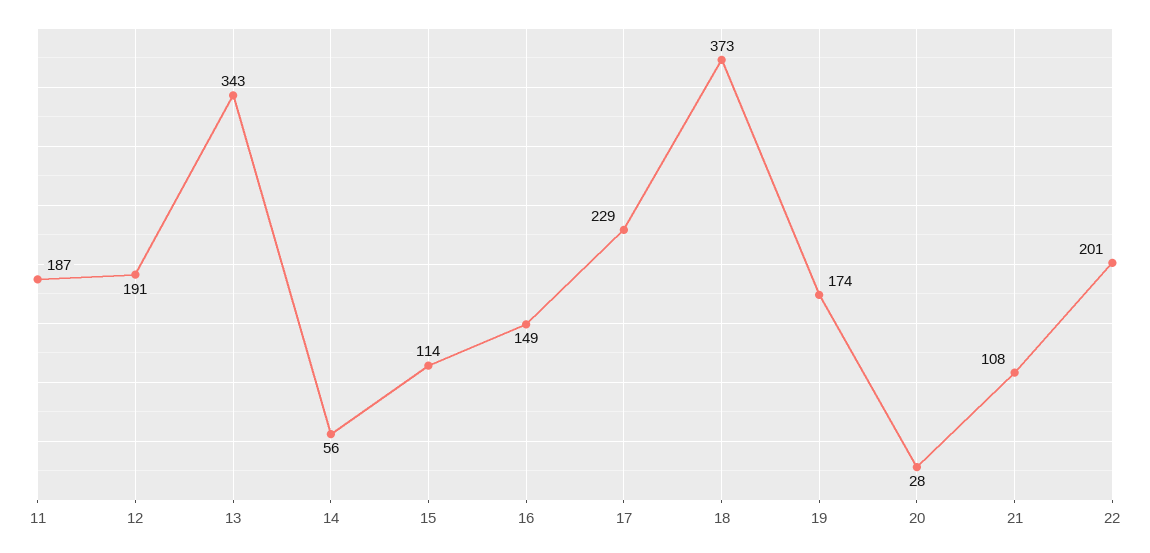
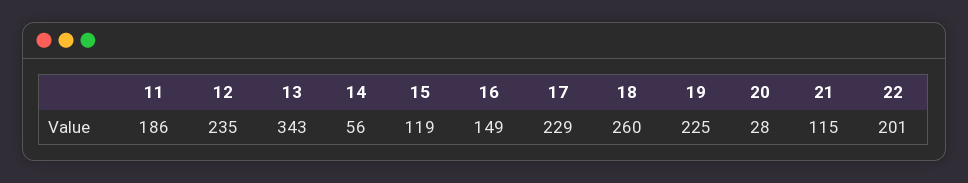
11: 187 -> 186
12: 191 -> 235
15: 114 -> 119
18: 373 -> 260
19: 174 -> 225
21: 108 -> 115

